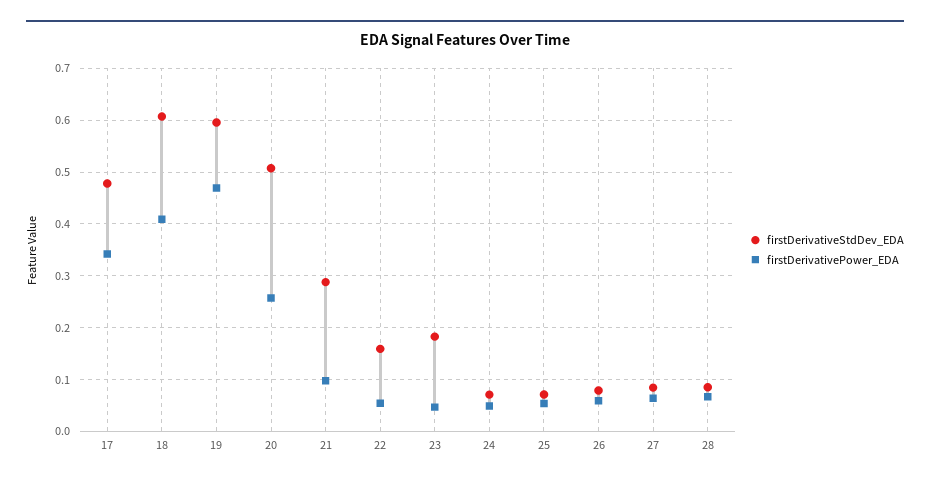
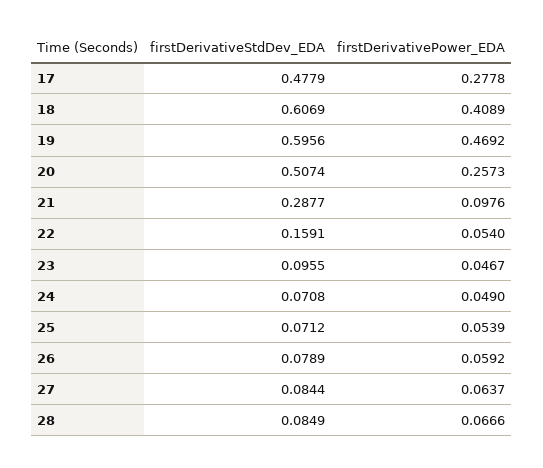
firstDerivativePower_EDA, 17: 0.34 -> 0.2778
firstDerivativeStdDev_EDA, 23: 0.18 -> 0.0955

